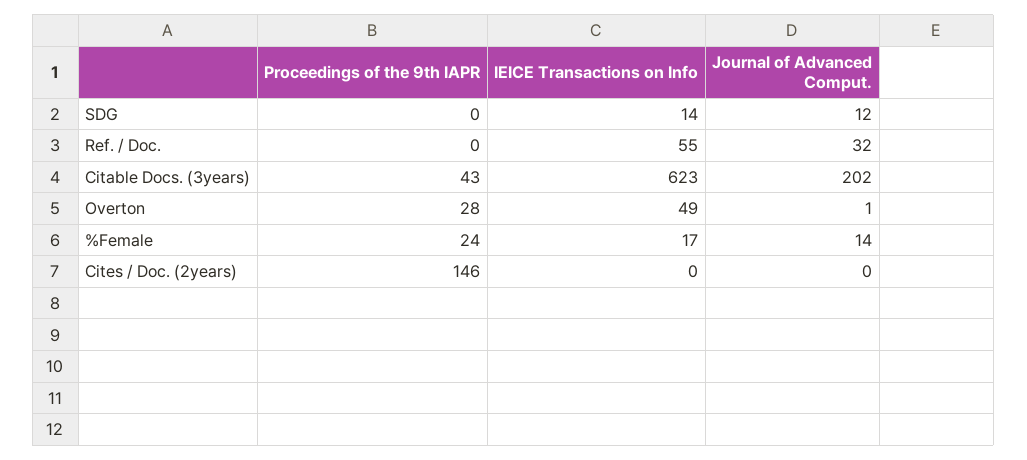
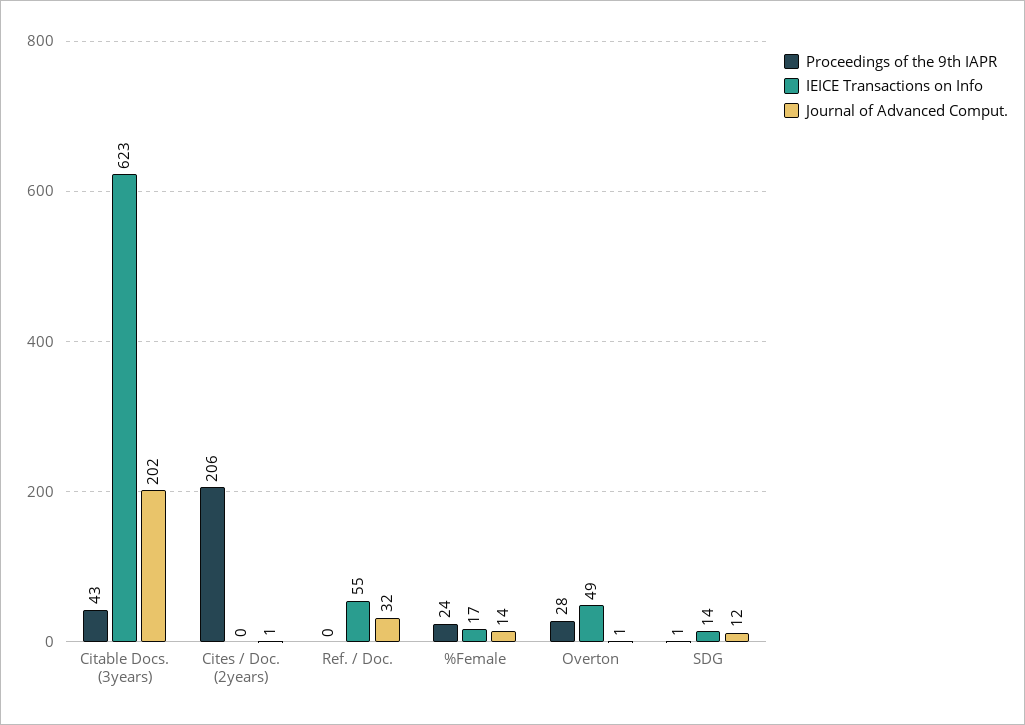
Proceedings of the 9th IAPR, SDG: 0 -> 1
Proceedings of the 9th IAPR, Cites / Doc. (2years): 146 -> 206
Journal of Advanced Comput., Cites / Doc. (2years): 0 -> 1

